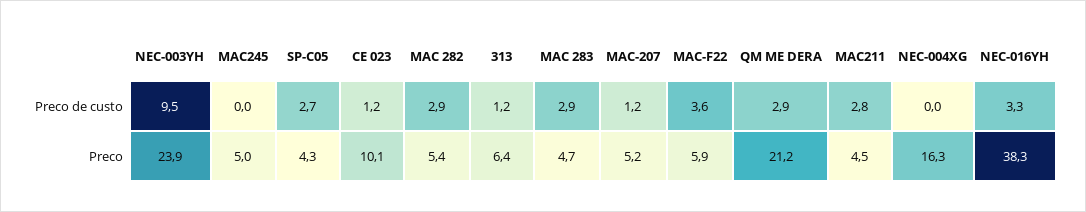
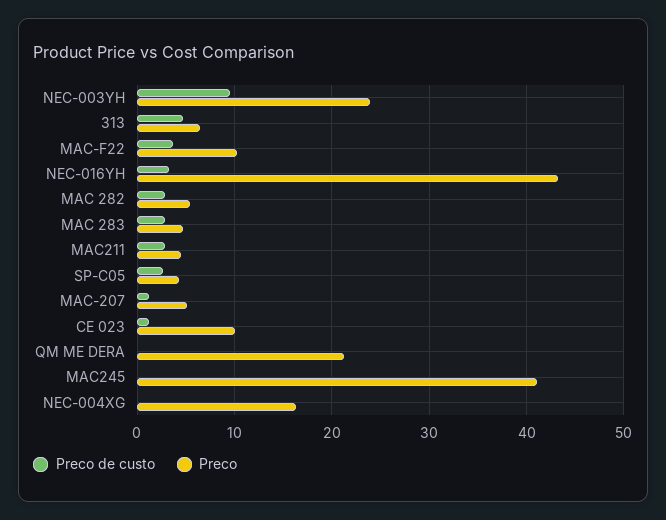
Preco de custo, 313: 1.2 -> 5
Preco de custo, QM ME DERA: 2.9 -> 0
Preco, MAC245: 5 -> 41
Preco, MAC-F22: 5.9 -> 10
Preco, NEC-016YH: 38.3 -> 43

